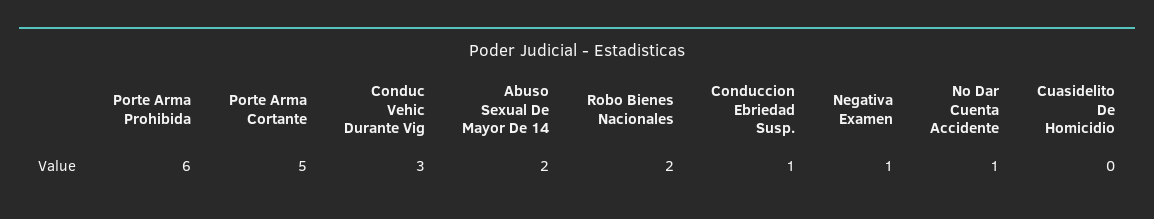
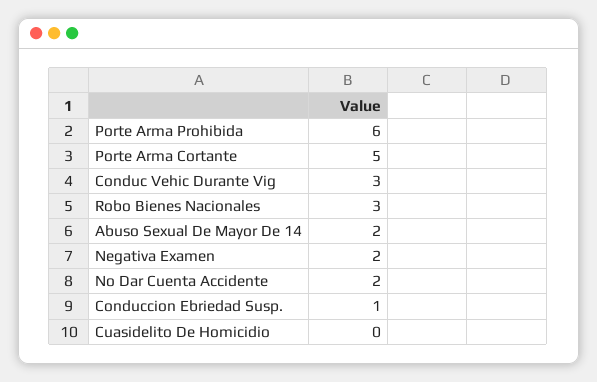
Robo Bienes Nacionales: 2 -> 3
Negativa Examen: 1 -> 2
No Dar Cuenta Accidente: 1 -> 2

